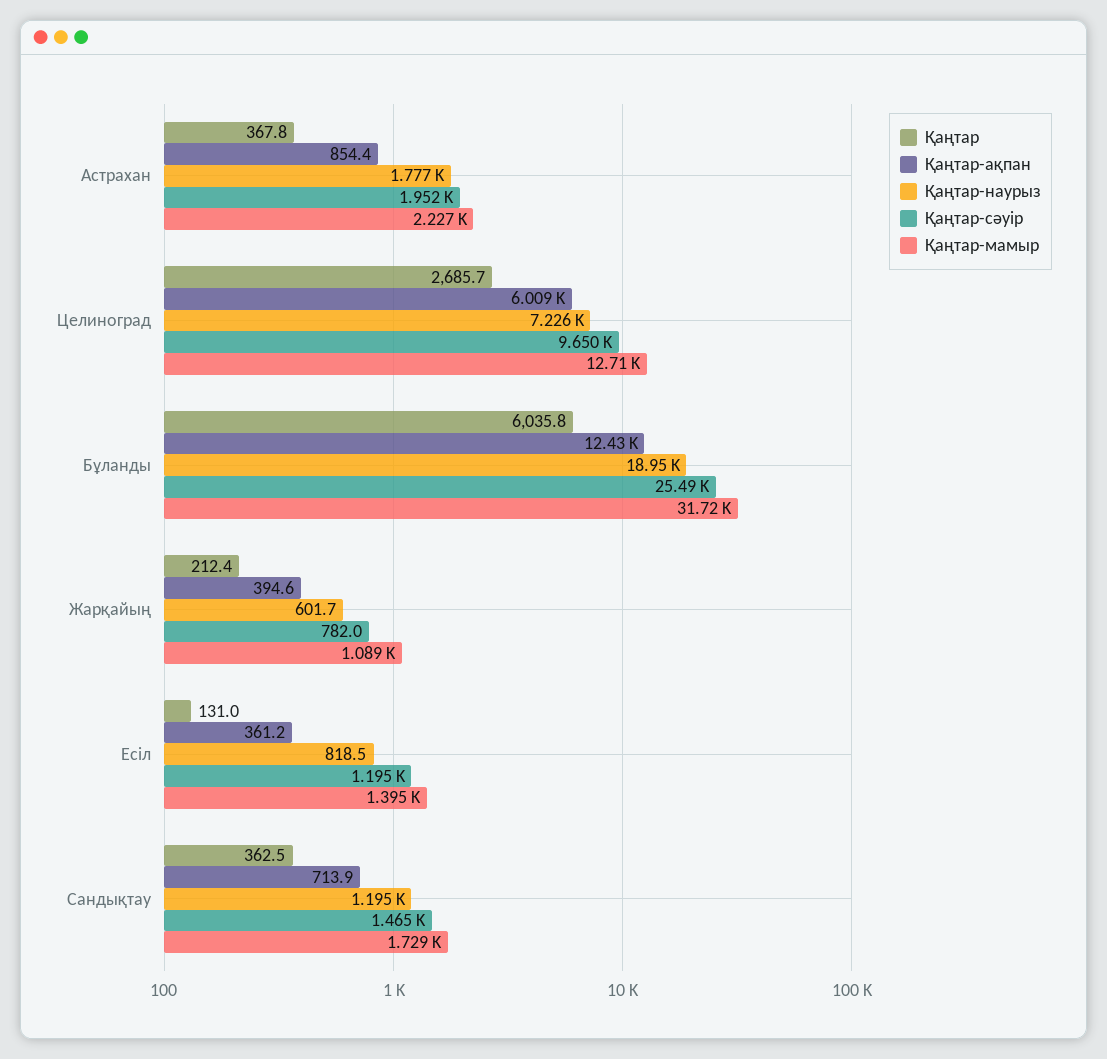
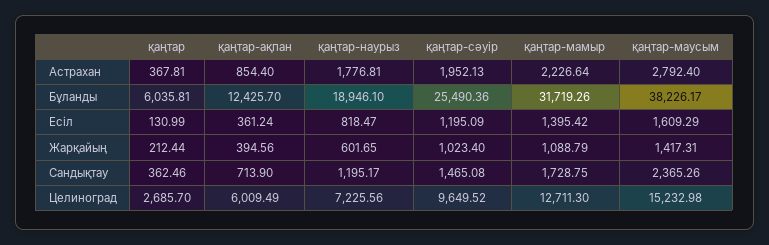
Қаңтар-сәуір, Жарқайың: 782 -> 1023.4
қаңтар-маусым, Астрахан: none -> 2792.4
қаңтар-маусым, Бұланды: none -> 38226.17
қаңтар-маусым, Есіл: none -> 1609.29
қаңтар-маусым, Жарқайың: none -> 1417.31
қаңтар-маусым, Сандықтау: none -> 2365.26
қаңтар-маусым, Целиноград: none -> 15232.98

